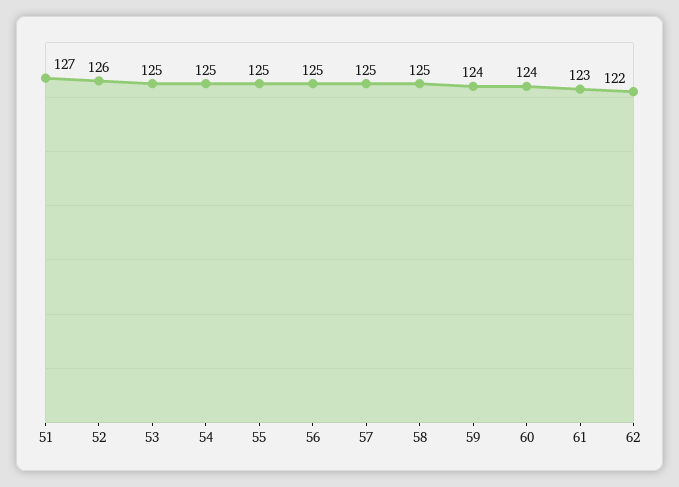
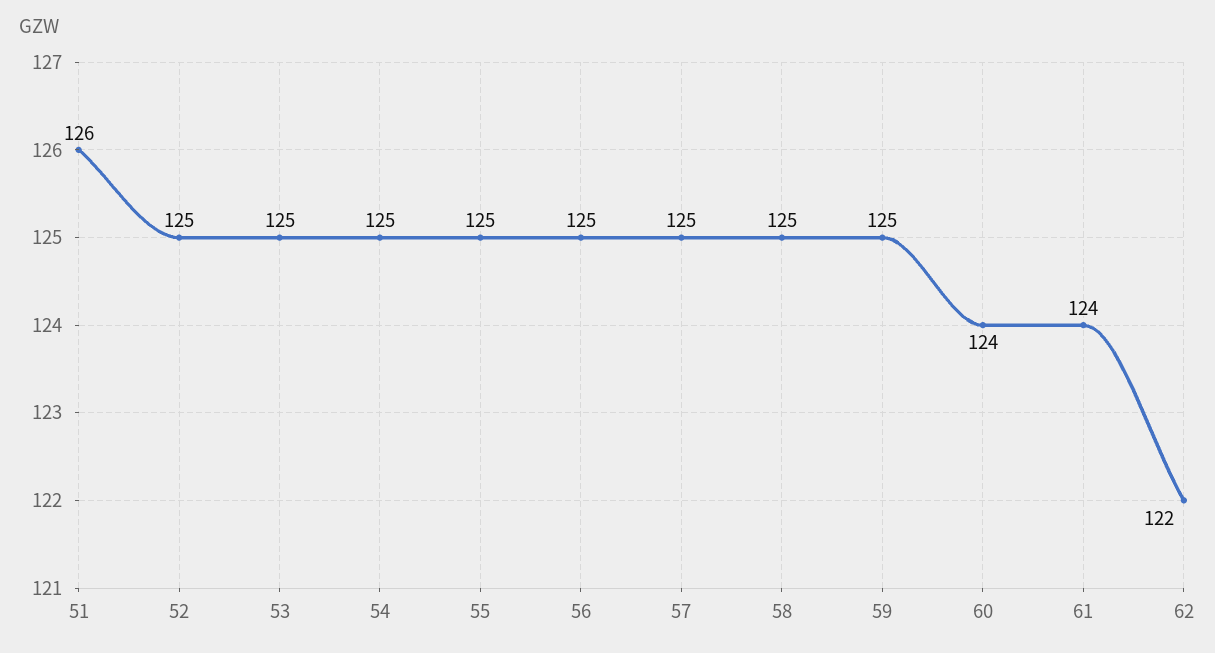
51: 127 -> 126
52: 126 -> 125
59: 124 -> 125
61: 123 -> 124

